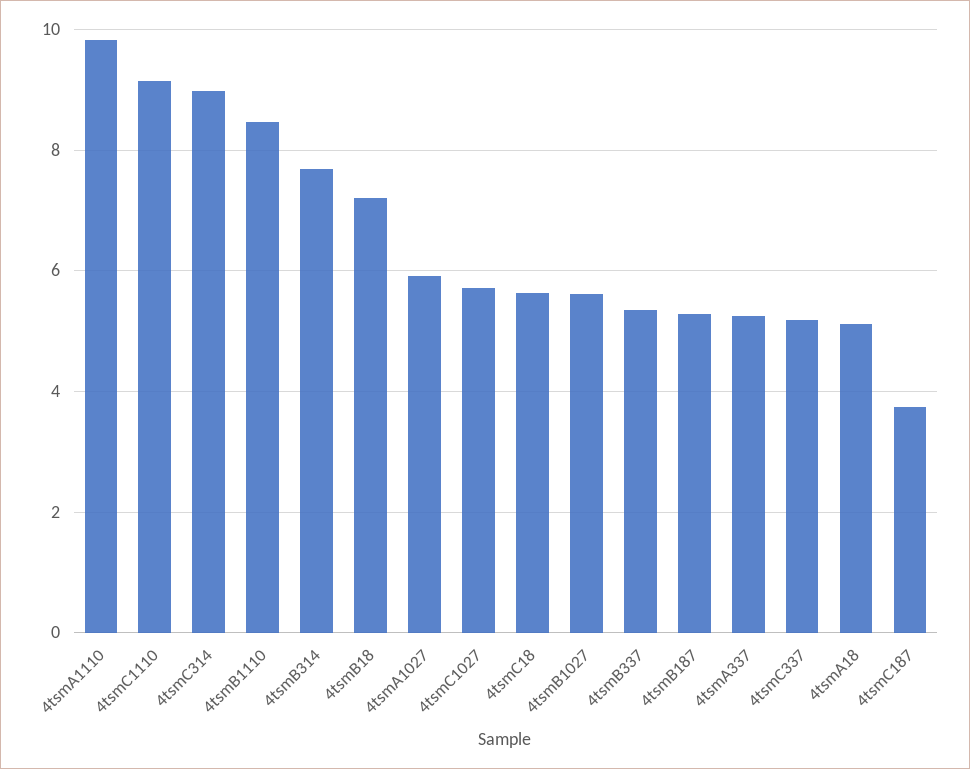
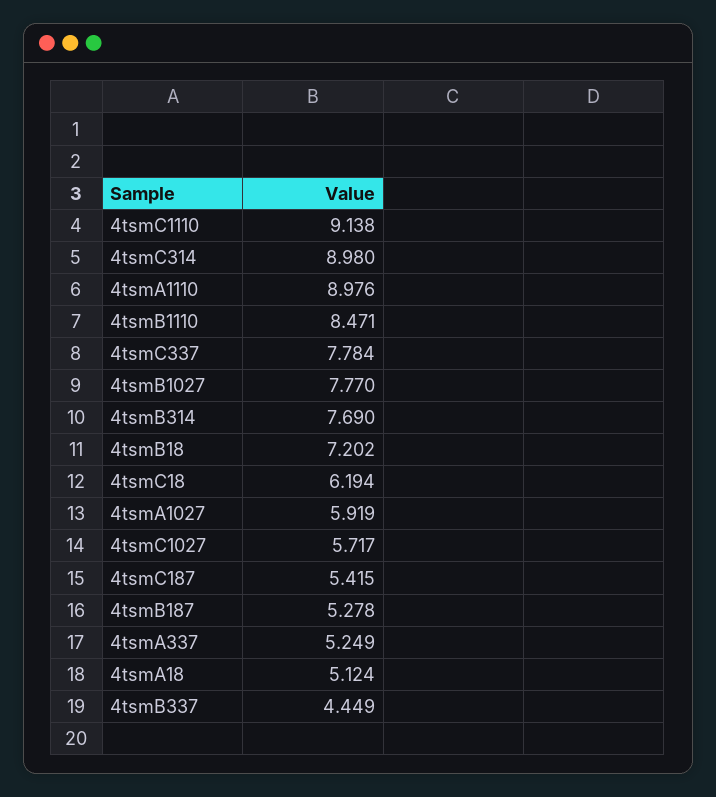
4tsmA1110: 9.8 -> 8.976
4tsmC18: 5.6 -> 6.194
4tsmB1027: 5.6 -> 7.77
4tsmB337: 5.4 -> 4.449
4tsmC337: 5.2 -> 7.784
4tsmC187: 3.8 -> 5.415

